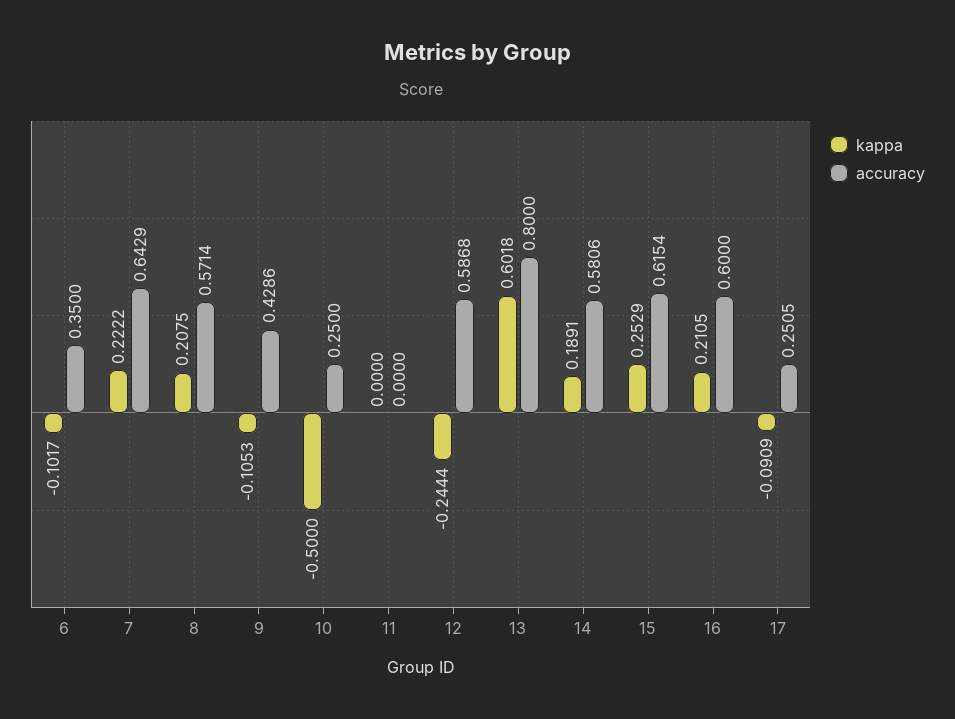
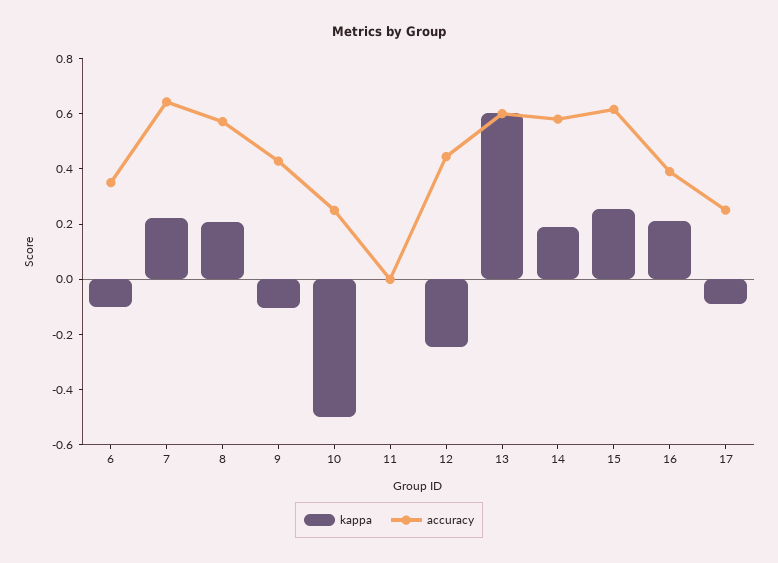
accuracy, 12: 0.5868 -> 0.45
accuracy, 13: 0.8 -> 0.6
accuracy, 16: 0.6 -> 0.4

